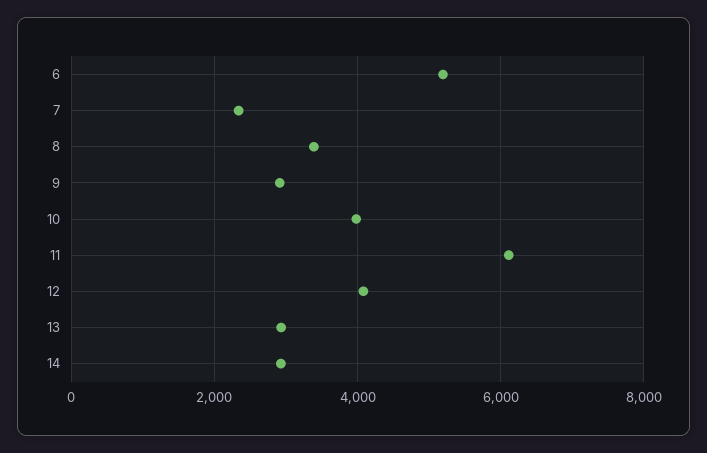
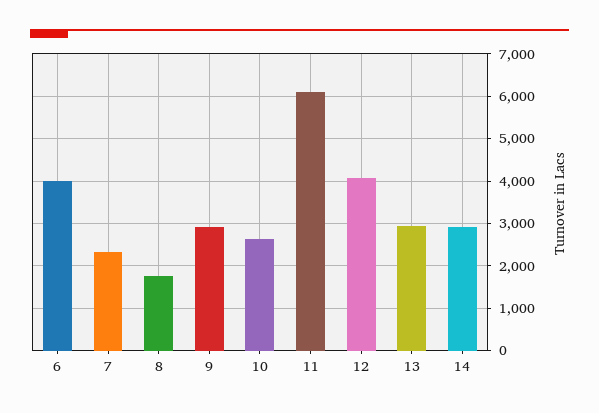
6: 5200 -> 4000
8: 3400 -> 1800
10: 4000 -> 2600

